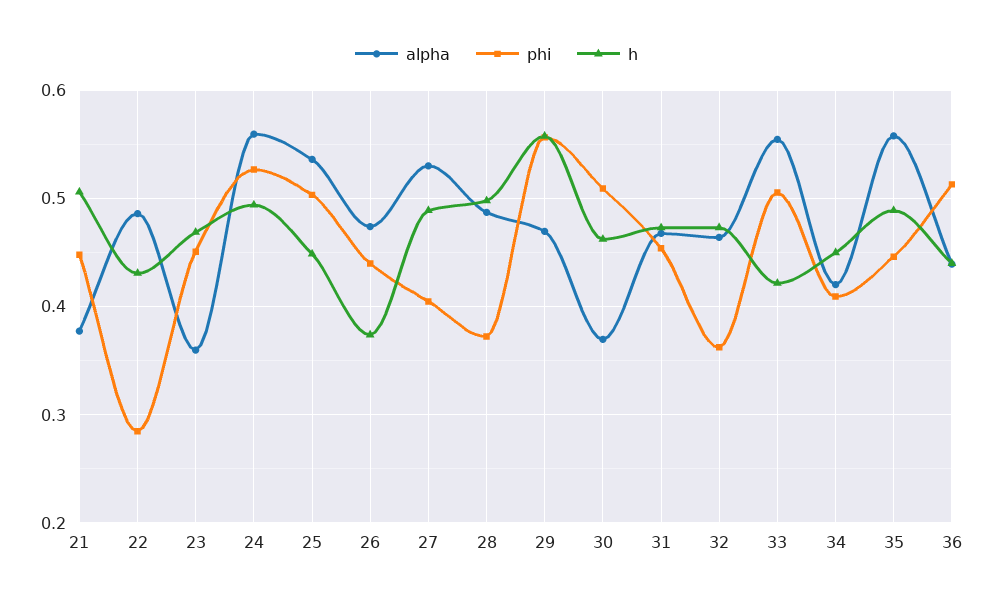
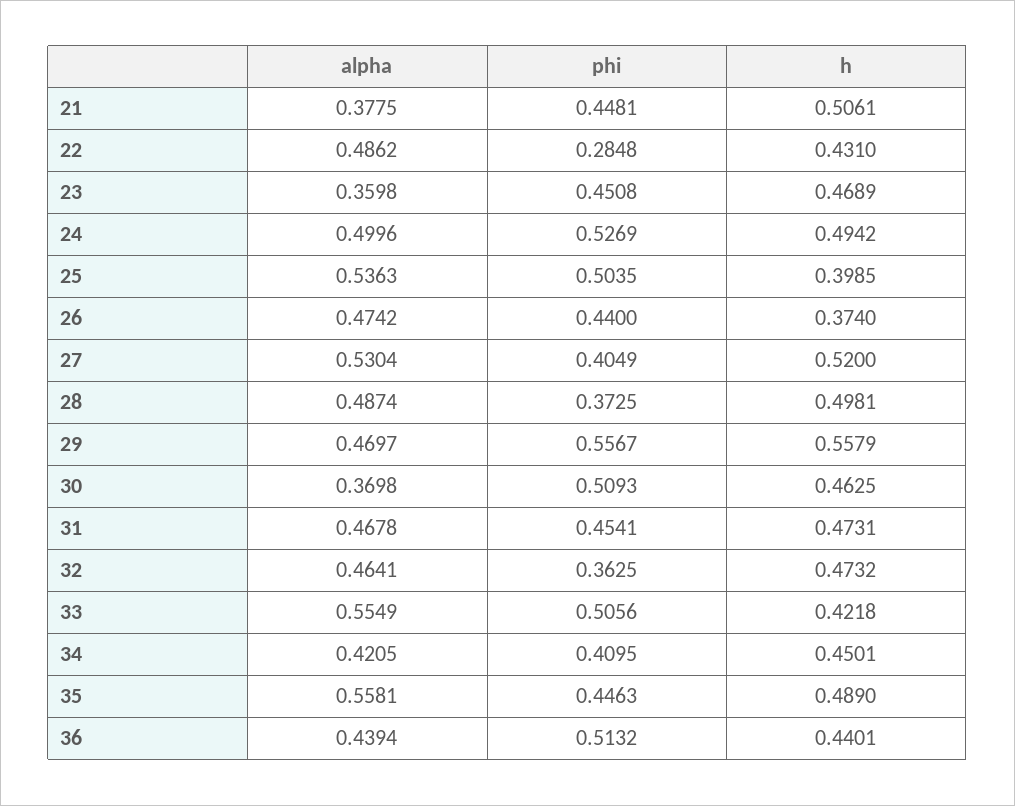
alpha, 24: 0.56 -> 0.4996
h, 25: 0.45 -> 0.3985
h, 27: 0.49 -> 0.52

